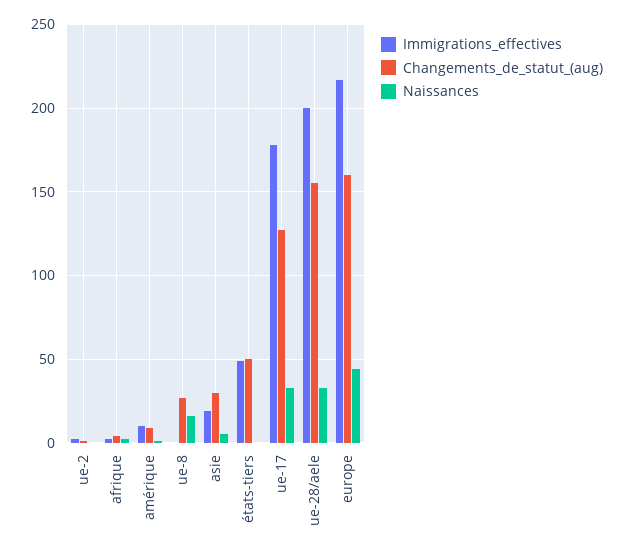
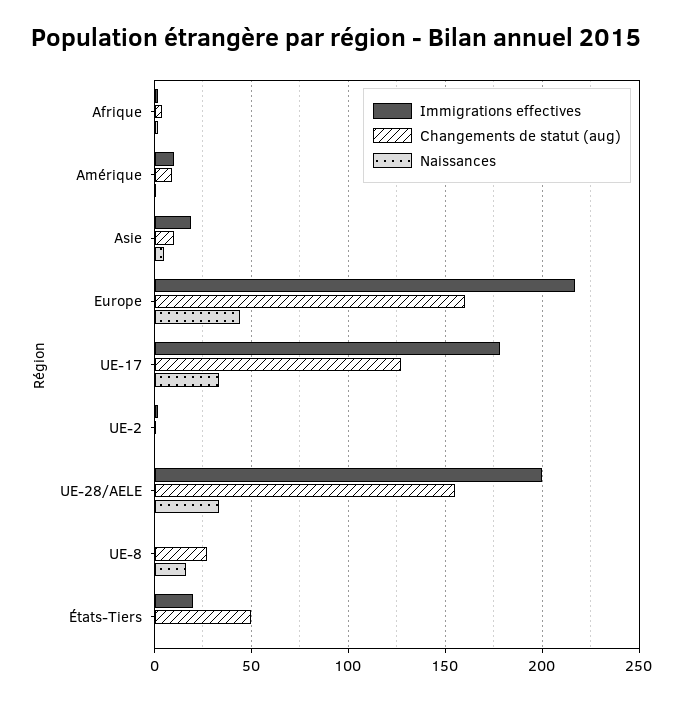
Changements_de_statut_(aug), asie: 30 -> 10
Immigrations_effectives, états-tiers: 50 -> 20

